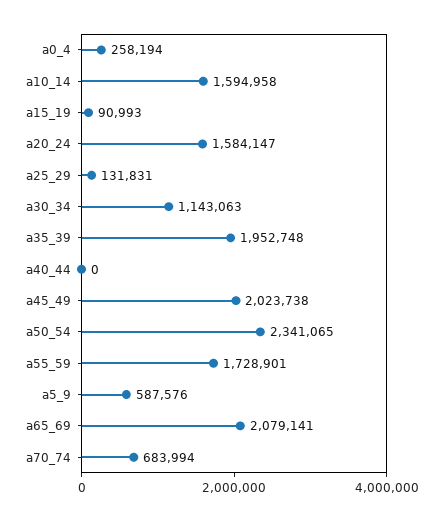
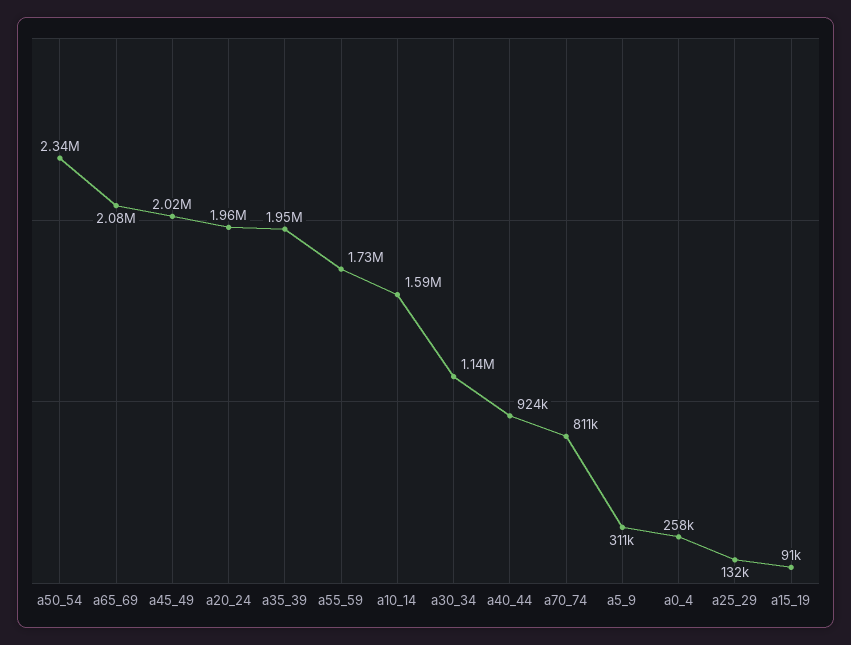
a20_24: 1584147 -> 1960000
a40_44: 0 -> 924000
a5_9: 587576 -> 311000
a70_74: 683994 -> 811000

